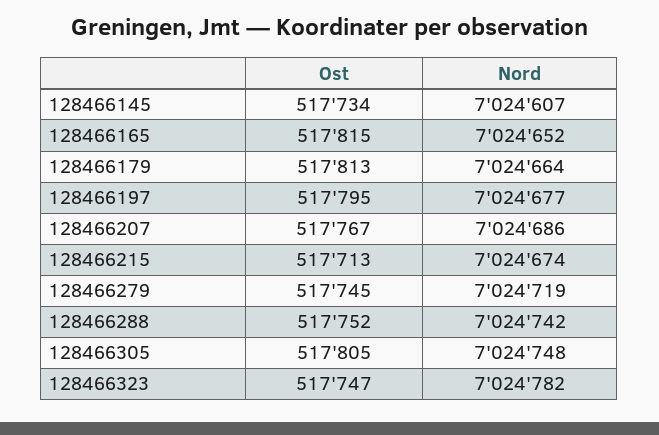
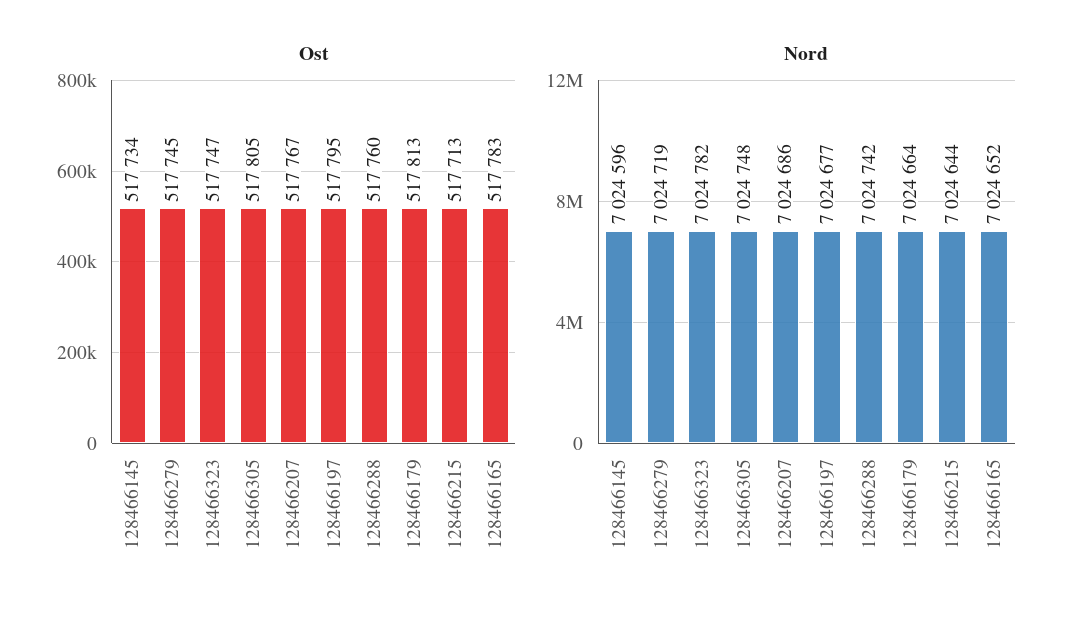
Nord, 128466145: 7024607 -> 7024596
Ost, 128466165: 517815 -> 517783
Nord, 128466215: 7024674 -> 7024644
Ost, 128466288: 517752 -> 517760

